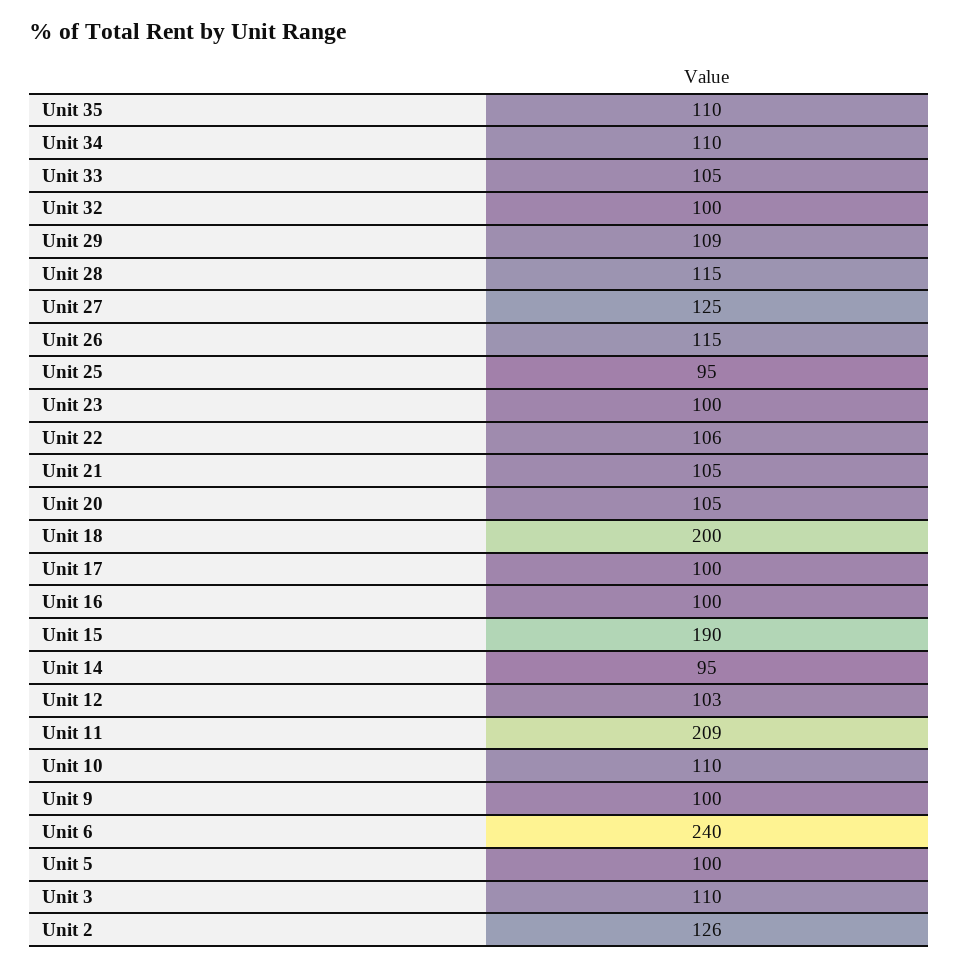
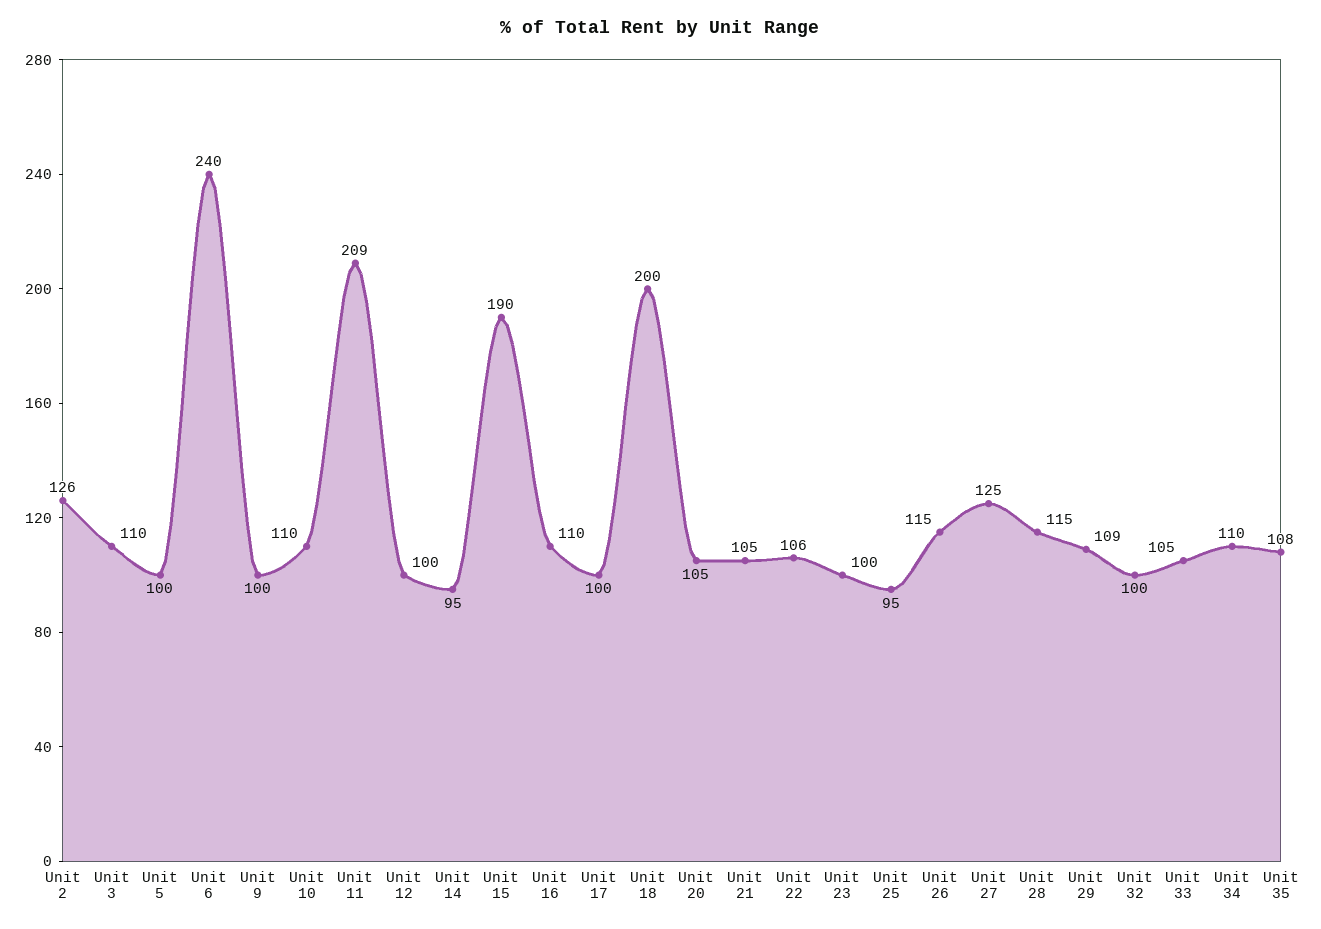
Unit 35: 110 -> 108
Unit 16: 100 -> 110
Unit 12: 103 -> 100

